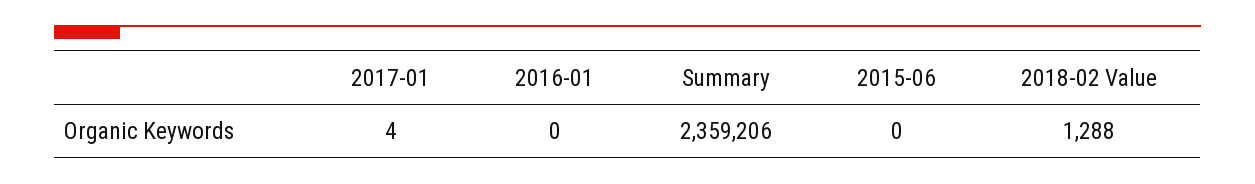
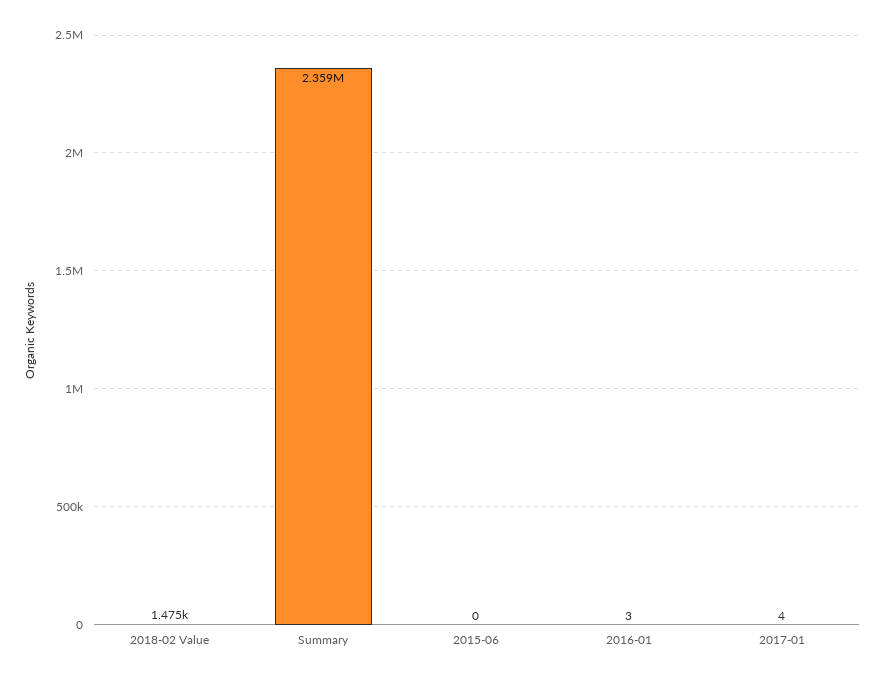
2016-01: 0 -> 3
2018-02 Value: 1288 -> 1475

